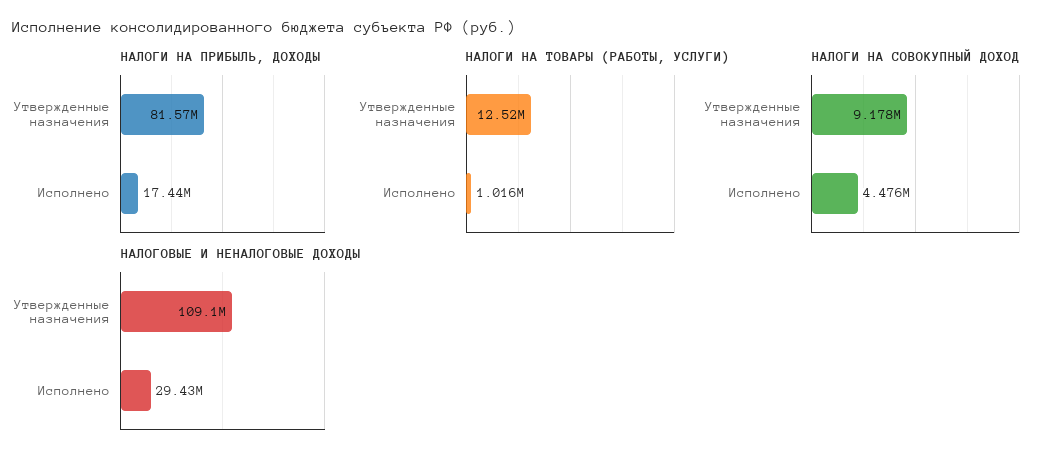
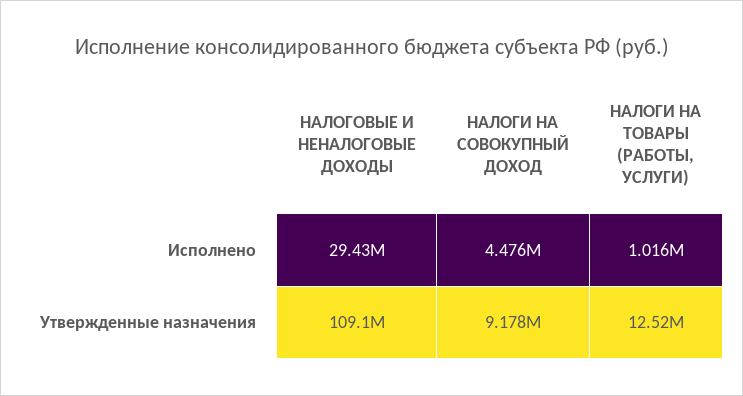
НАЛОГИ НА ПРИБЫЛЬ, ДОХОДЫ, Утвержденные назначения: 81570000 -> none
НАЛОГИ НА ПРИБЫЛЬ, ДОХОДЫ, Исполнено: 17440000 -> none

